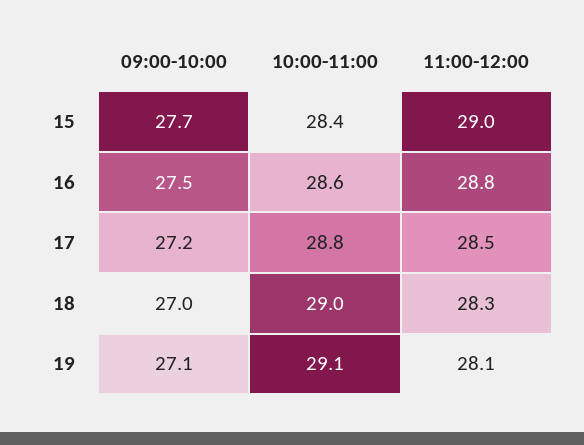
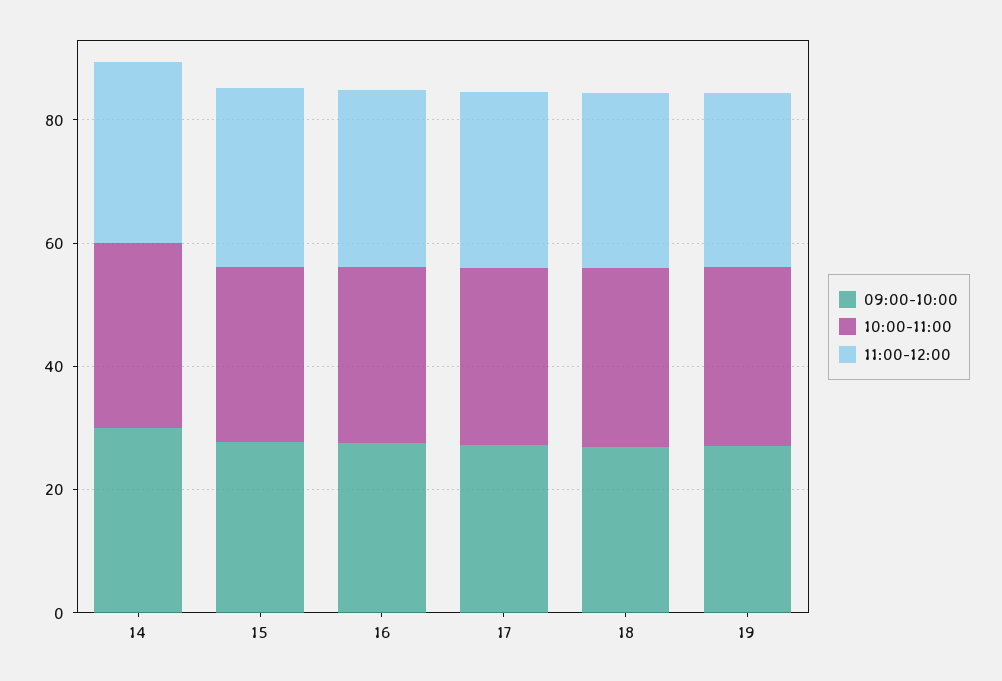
09:00-10:00, 14: none -> 30
10:00-11:00, 14: none -> 30
11:00-12:00, 14: none -> 30

